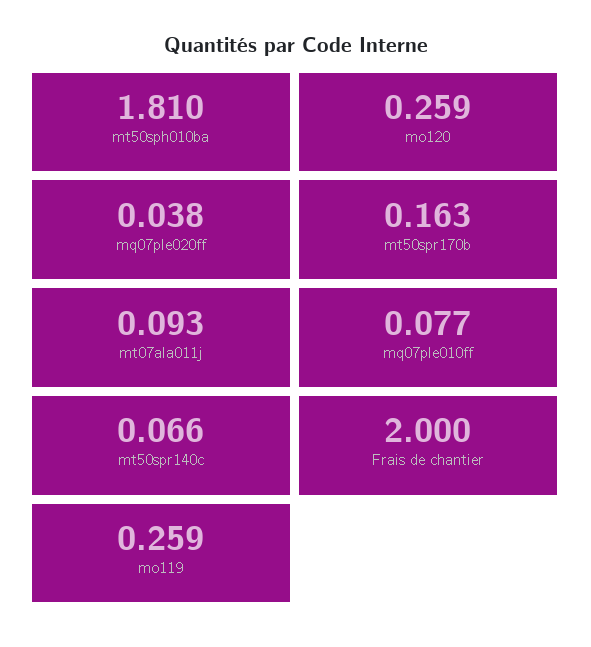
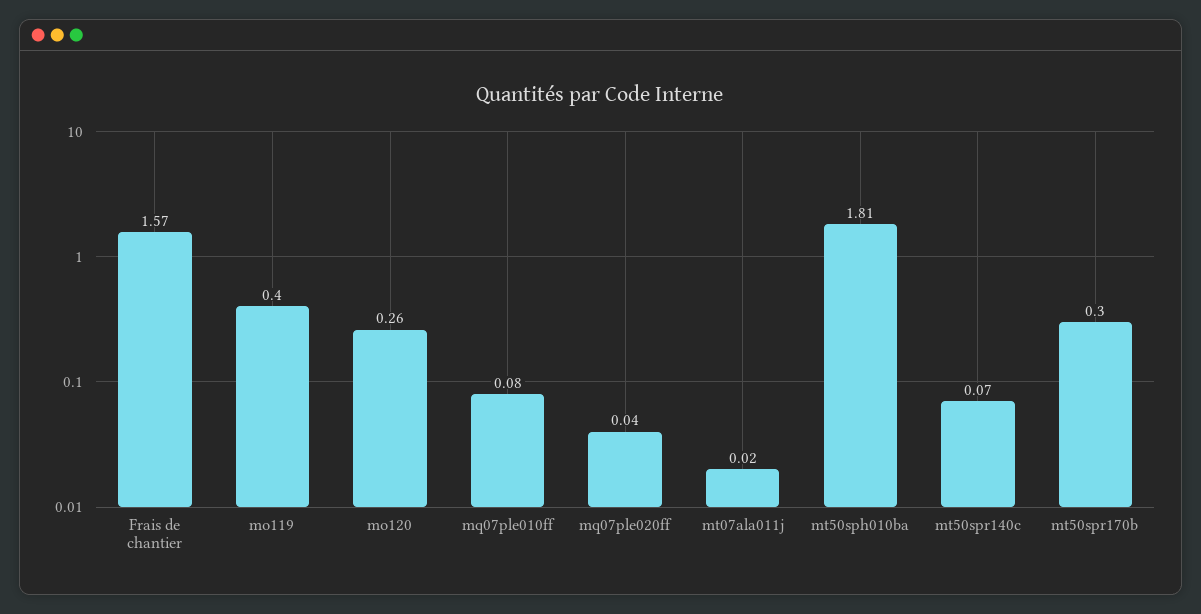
mt50spr170b: 0.163 -> 0.3
mt07ala011j: 0.093 -> 0.02
Frais de chantier: 2 -> 1.57
mo119: 0.259 -> 0.4

